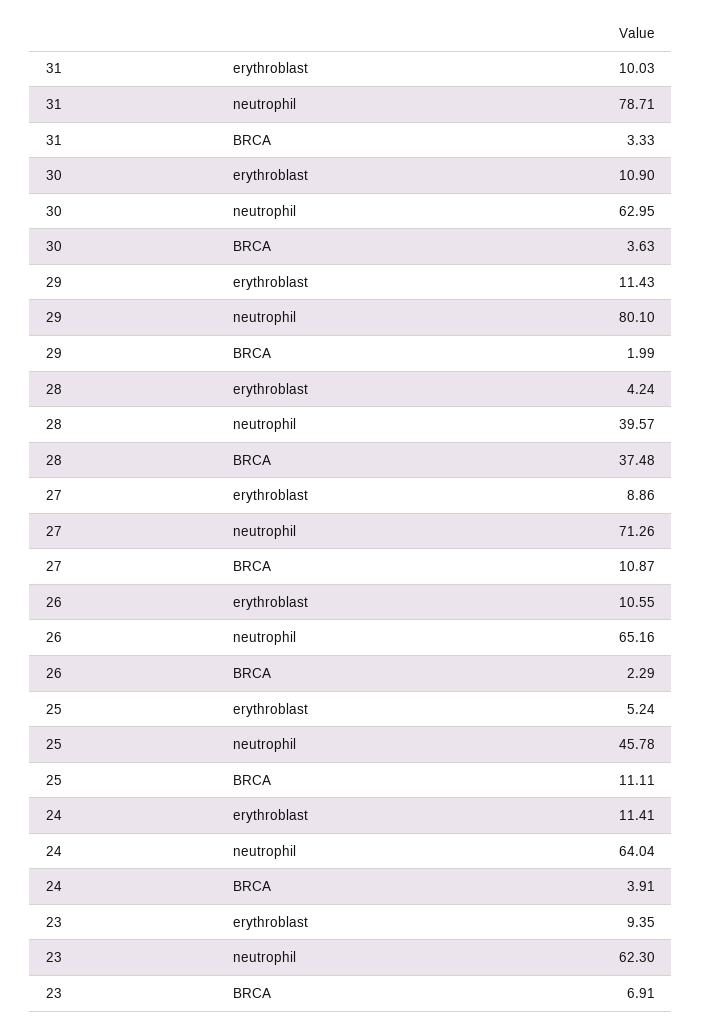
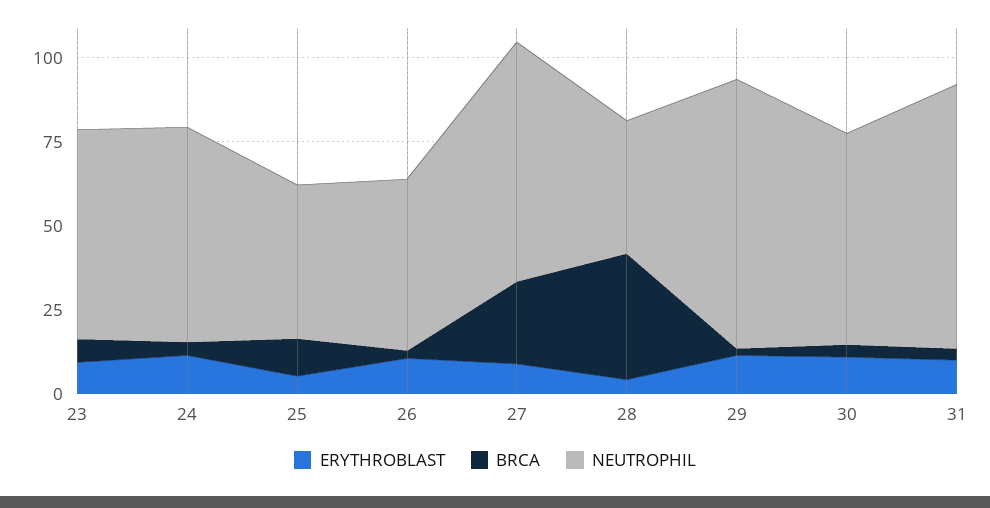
BRCA, 27: 10.87 -> 25
neutrophil, 26: 65.16 -> 50

